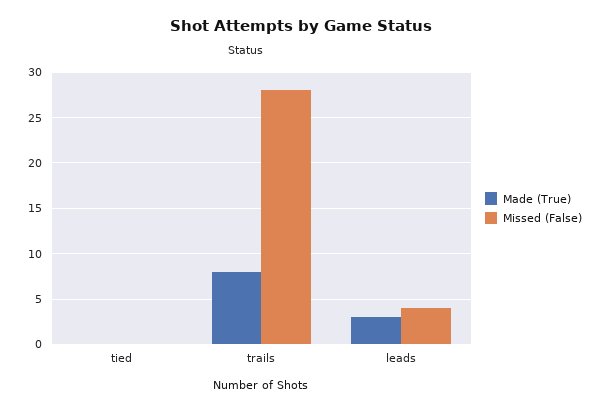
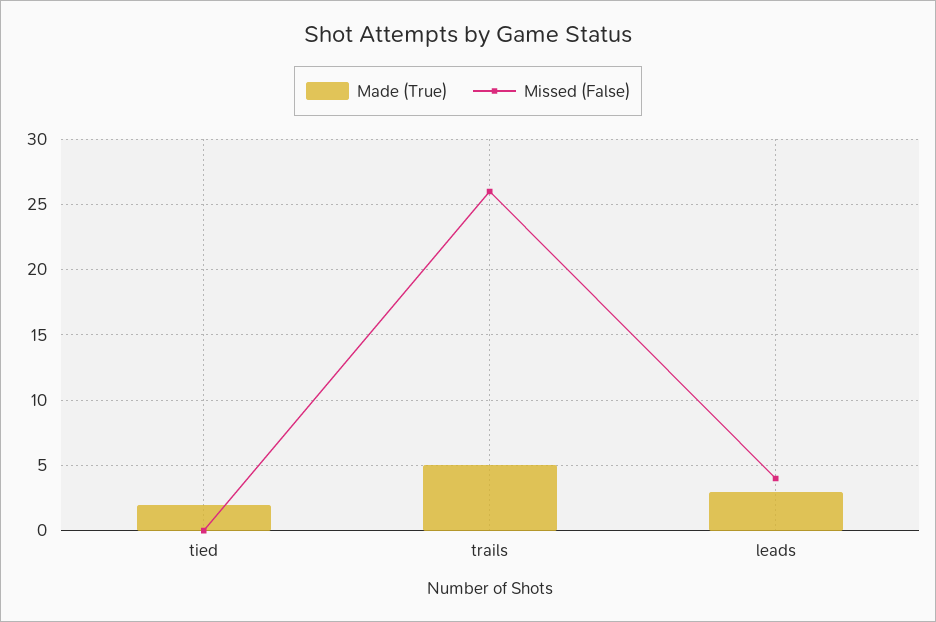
Made (True), tied: 0 -> 2
Made (True), trails: 8 -> 5
Missed (False), trails: 28 -> 26

